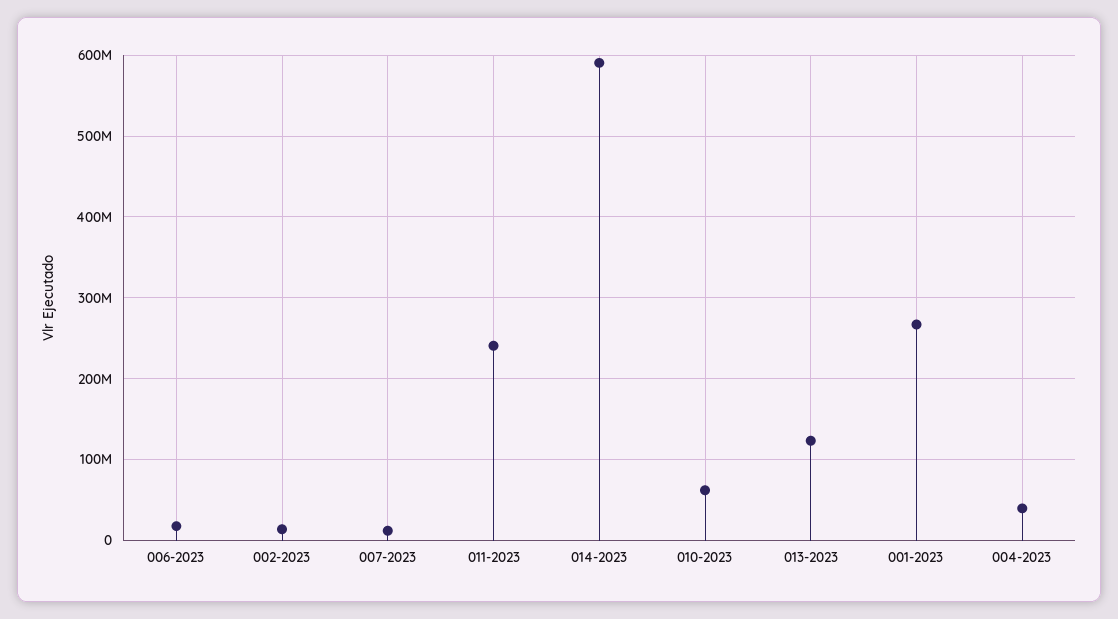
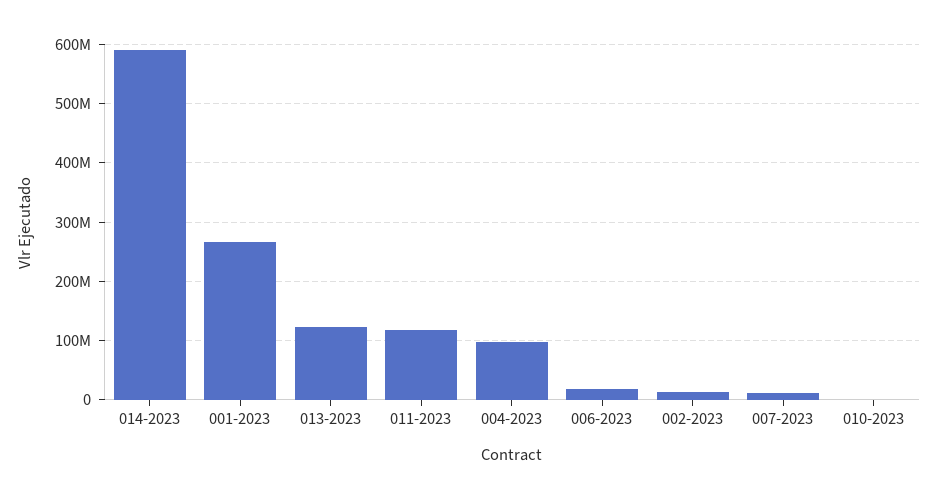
011-2023: 240000000 -> 120000000
010-2023: 60000000 -> 0
004-2023: 40000000 -> 100000000

